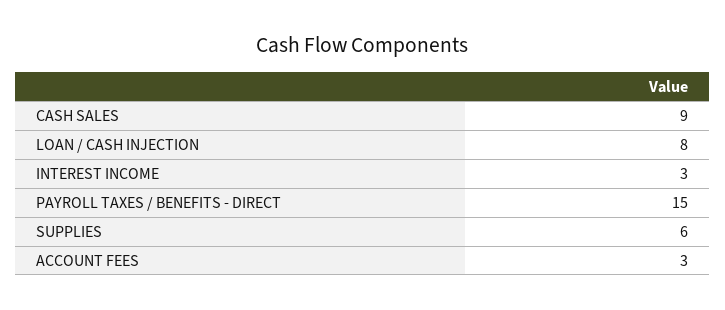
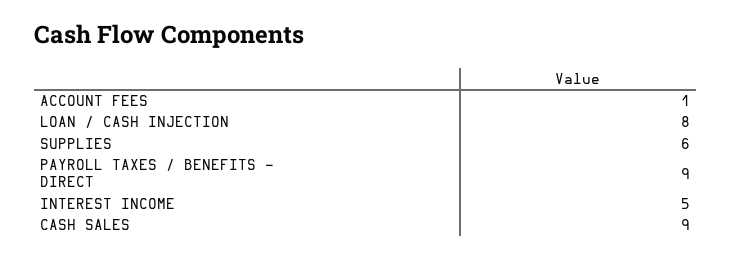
INTEREST INCOME: 3 -> 5
PAYROLL TAXES / BENEFITS - DIRECT: 15 -> 9
ACCOUNT FEES: 3 -> 1

